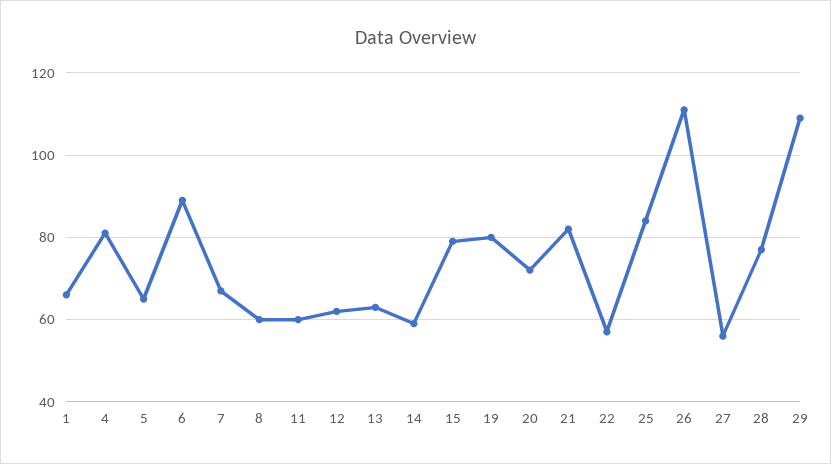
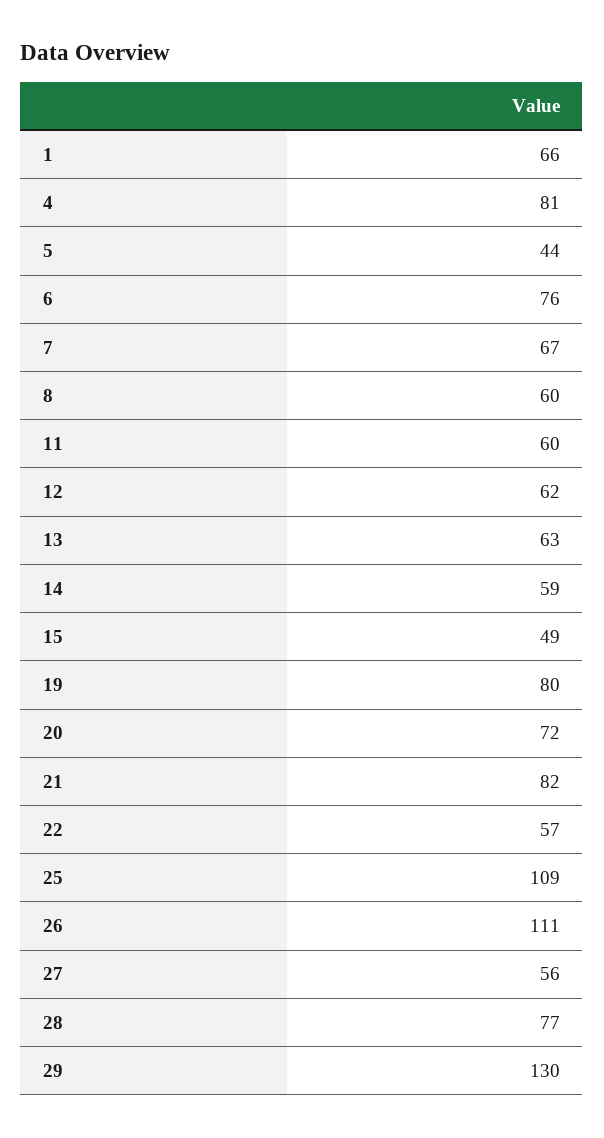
5: 65 -> 44
6: 90 -> 76
15: 80 -> 49
25: 85 -> 109
29: 110 -> 130

